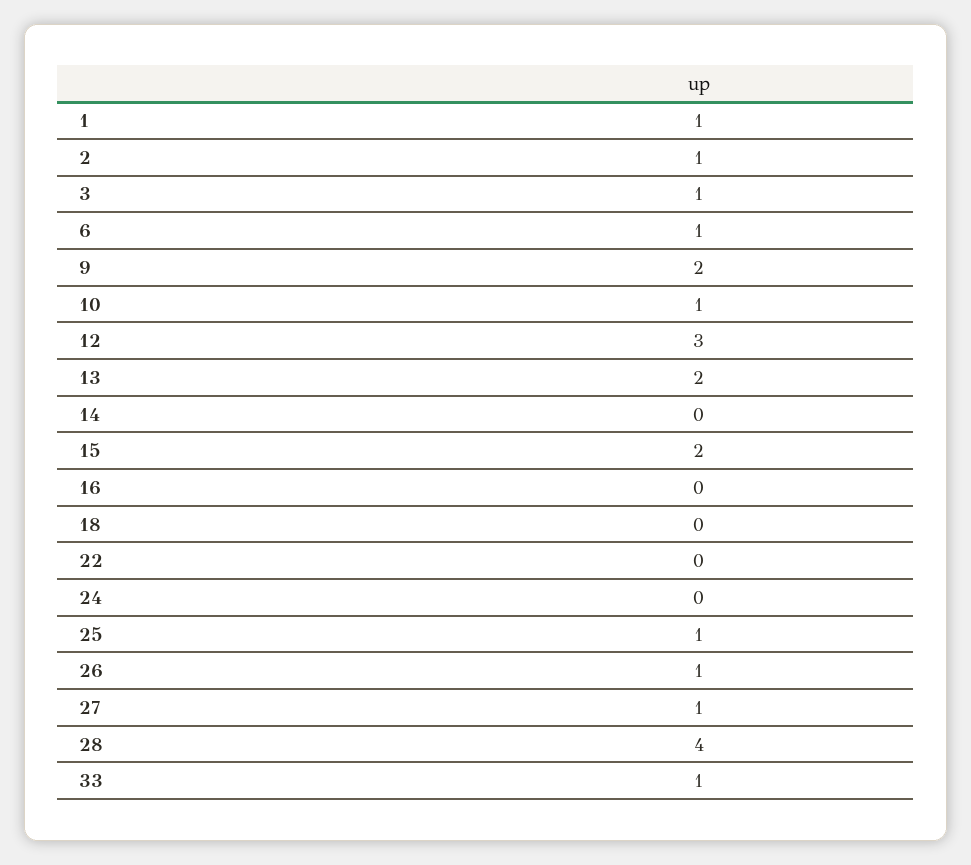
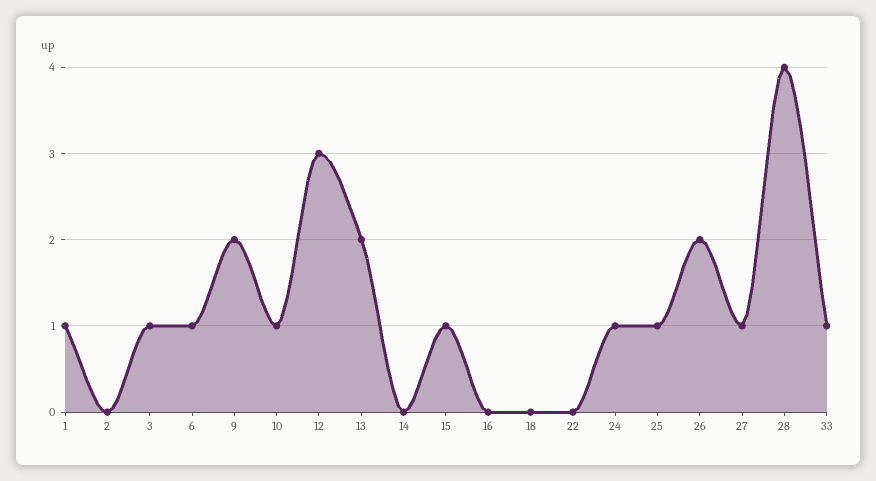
2: 1 -> 0
15: 2 -> 1
24: 0 -> 1
26: 1 -> 2

